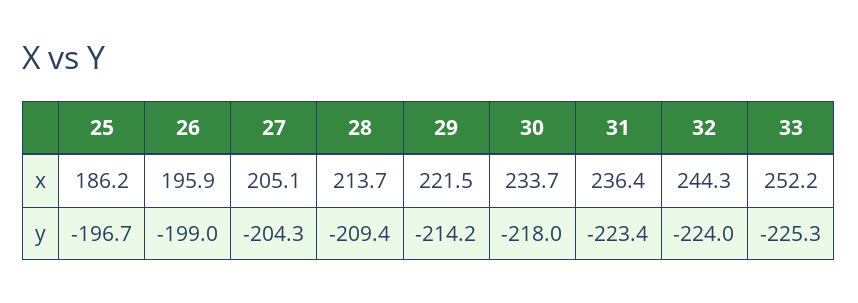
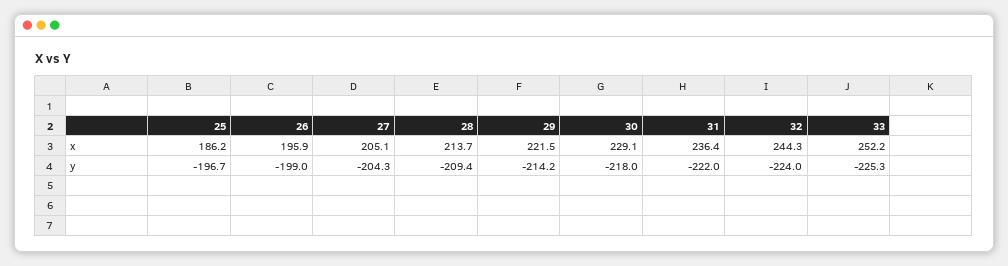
30, x: 233.7 -> 229.1
31, y: -223.4 -> -222

